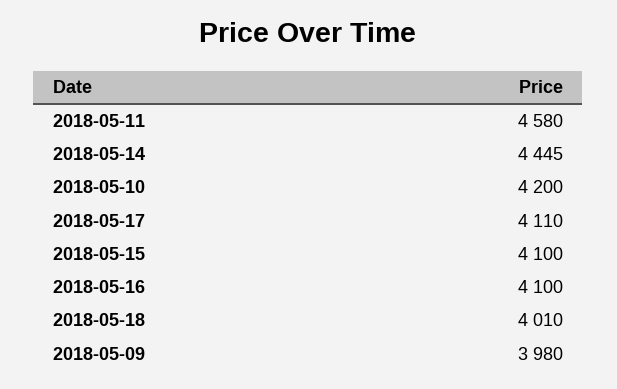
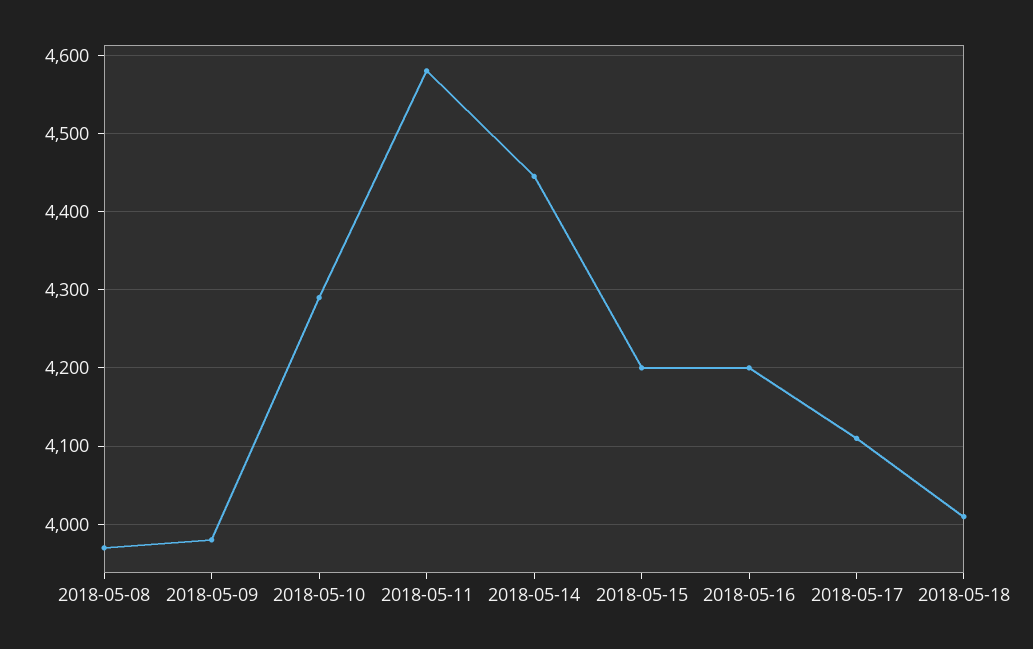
2018-05-10: 4200 -> 4290
2018-05-15: 4100 -> 4200
2018-05-16: 4100 -> 4200
2018-05-08: none -> 3970

